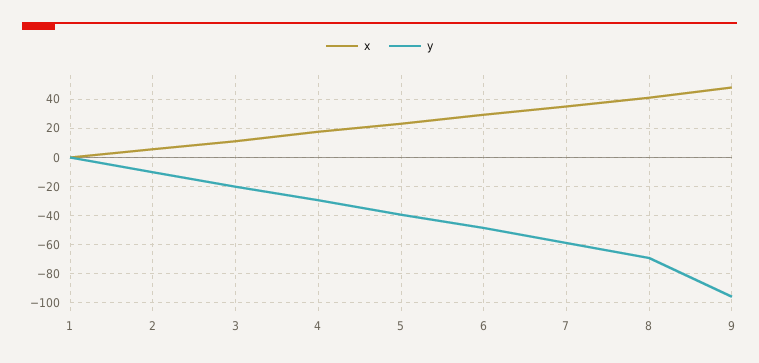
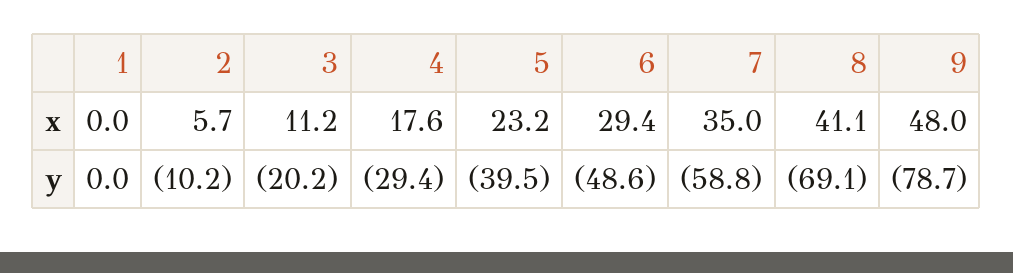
y, 9: -95 -> -78.7

